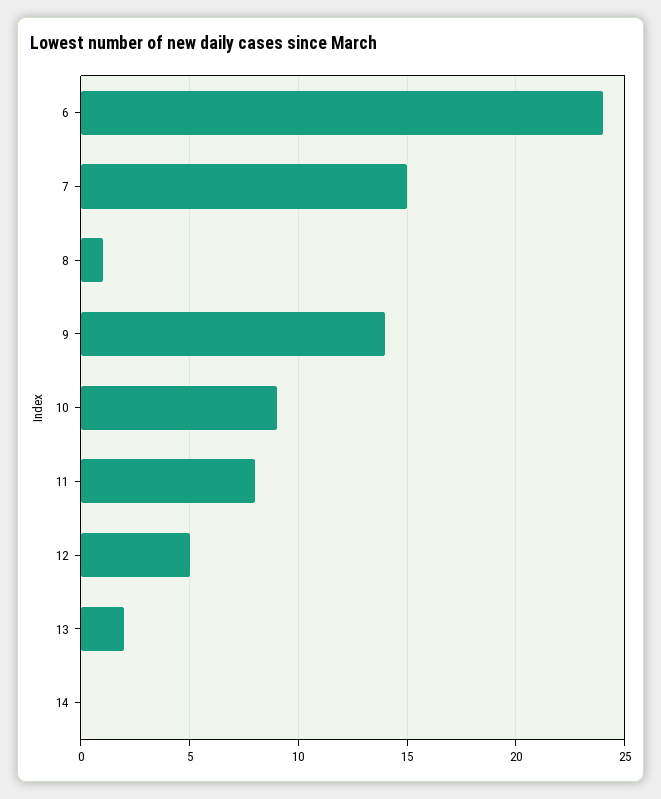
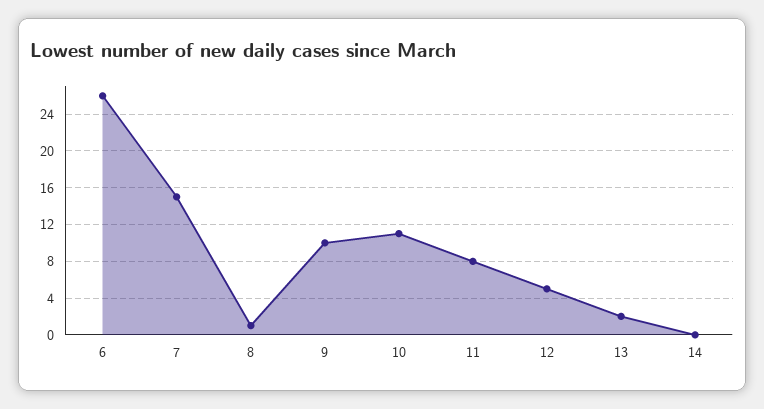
6: 24 -> 26
9: 14 -> 10
10: 9 -> 11

